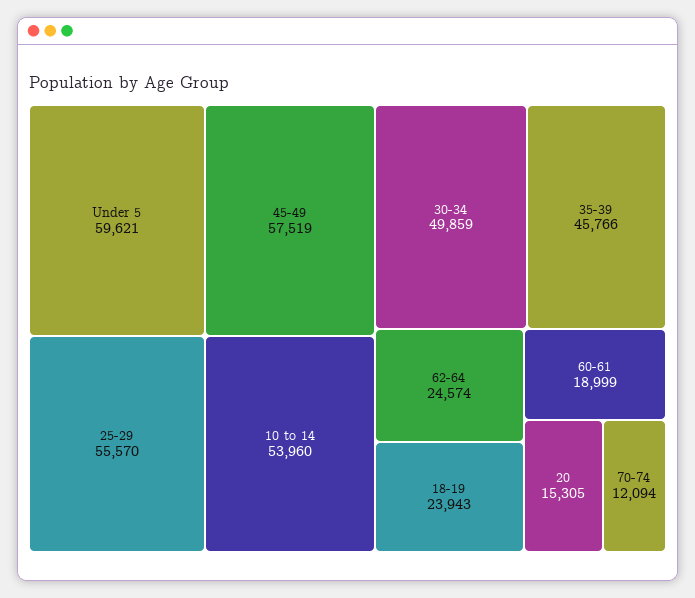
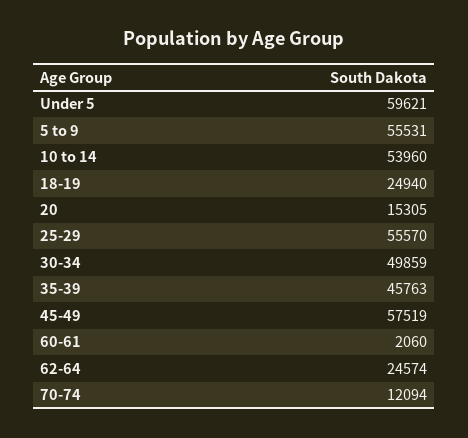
35-39: 45766 -> 45763
18-19: 23943 -> 24940
60-61: 18999 -> 2060
5 to 9: none -> 55531

